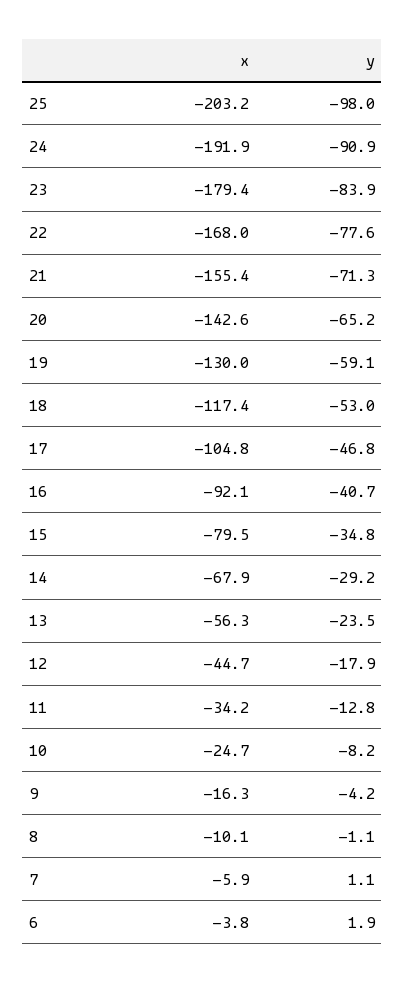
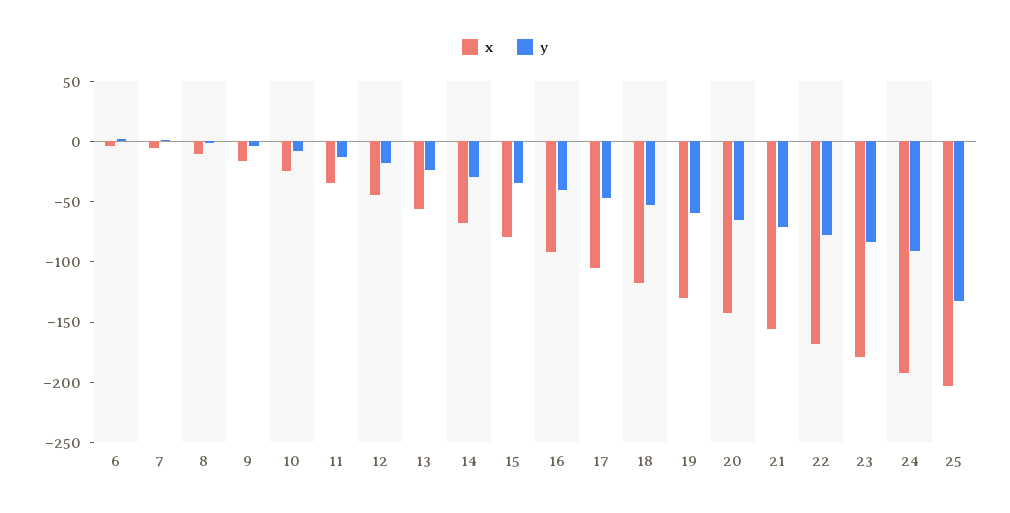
y, 25: -98 -> -130

